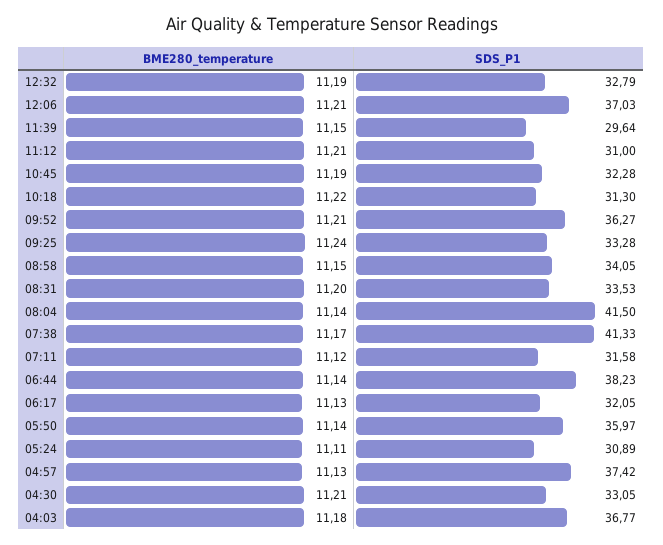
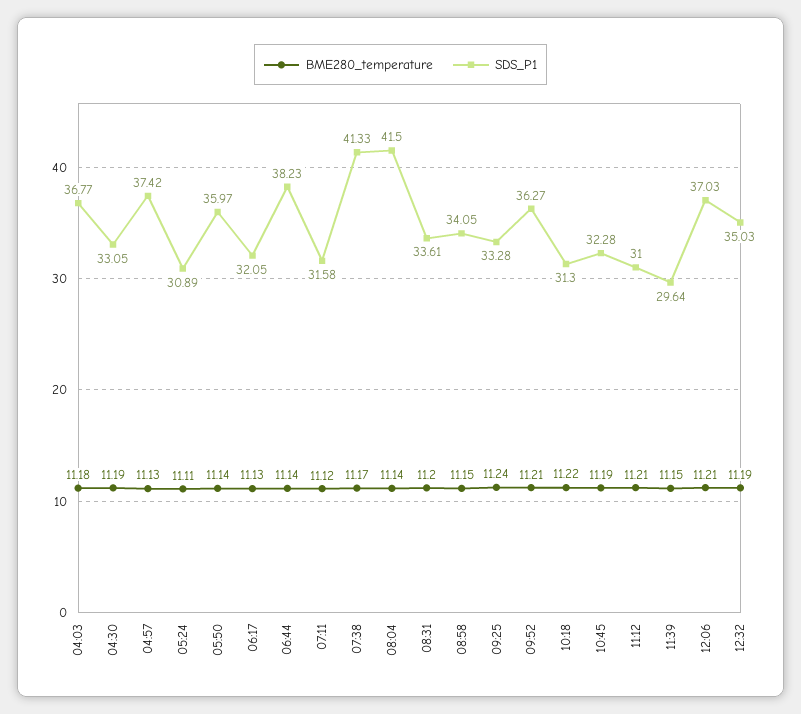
SDS_P1, 12:32: 32.79 -> 35.03
SDS_P1, 08:31: 33.53 -> 33.61
BME280_temperature, 04:30: 11.21 -> 11.19

